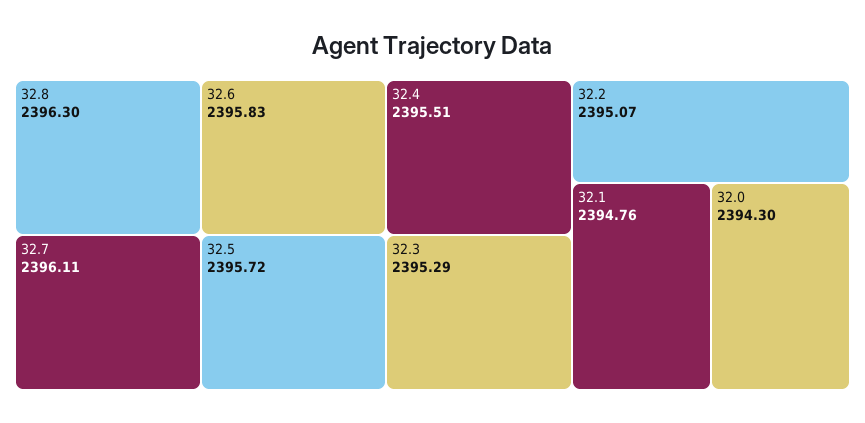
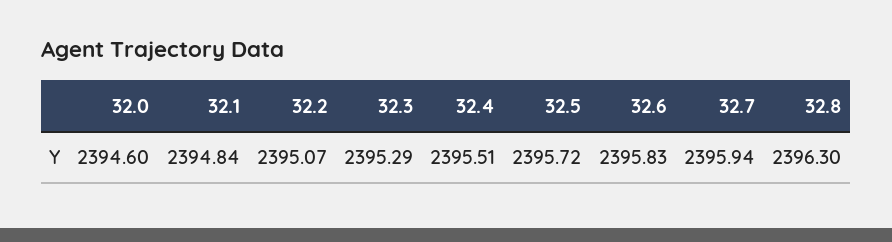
32.7: 2396.11 -> 2395.94
32.1: 2394.76 -> 2394.84
32.0: 2394.3 -> 2394.6

